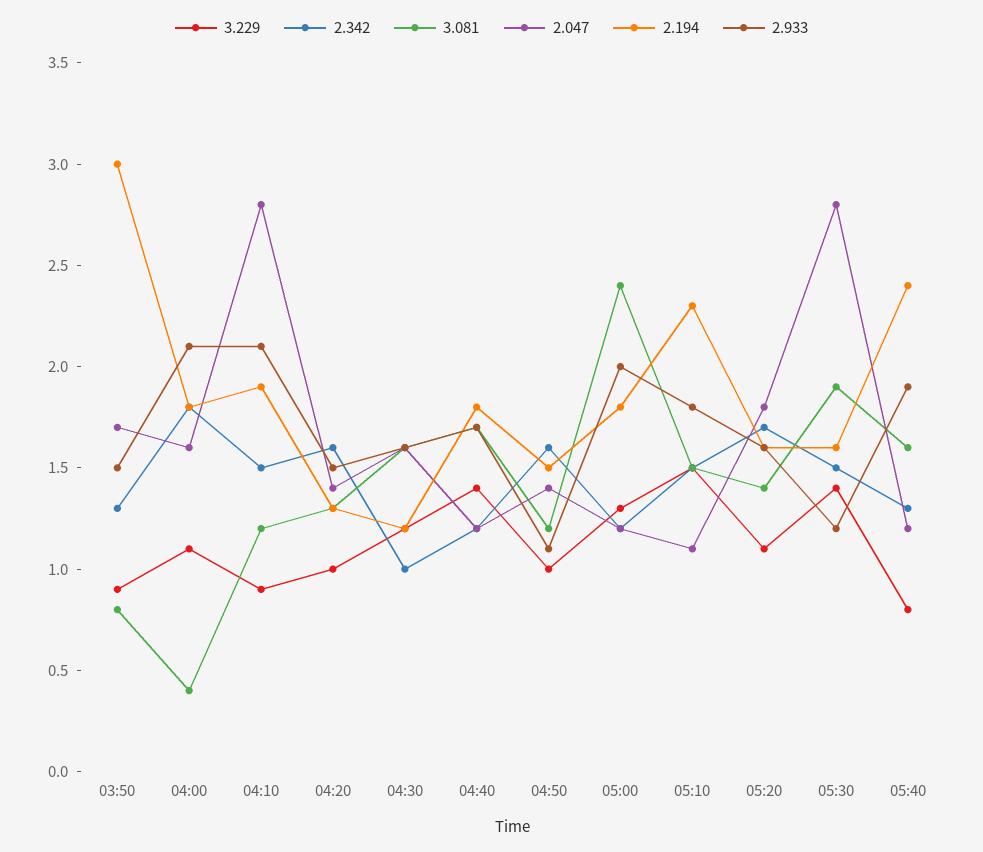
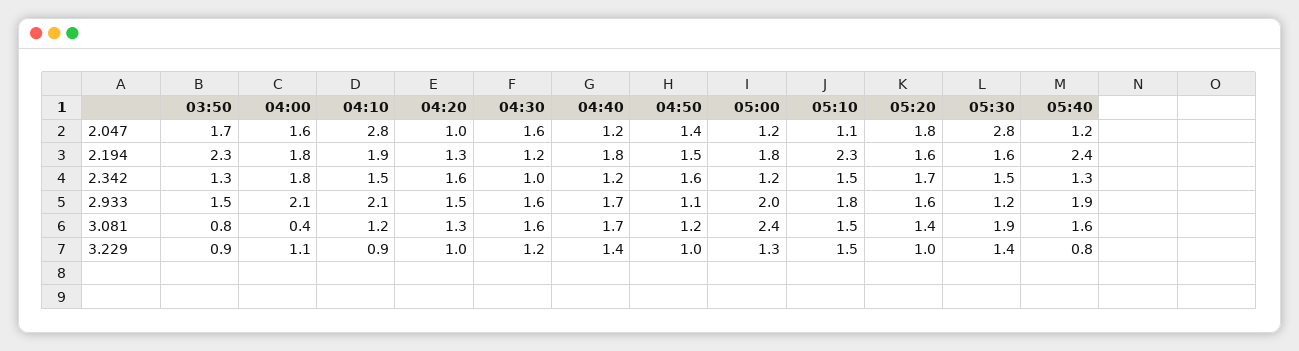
2.194, 03:50: 3 -> 2.3
2.047, 04:20: 1.4 -> 1
3.229, 05:20: 1.1 -> 1

